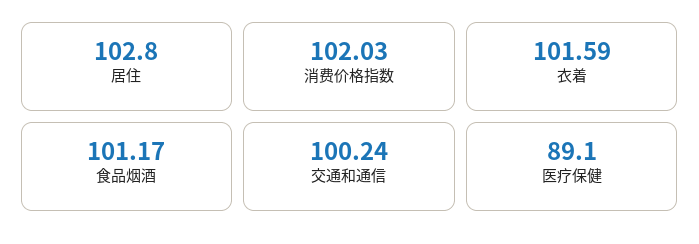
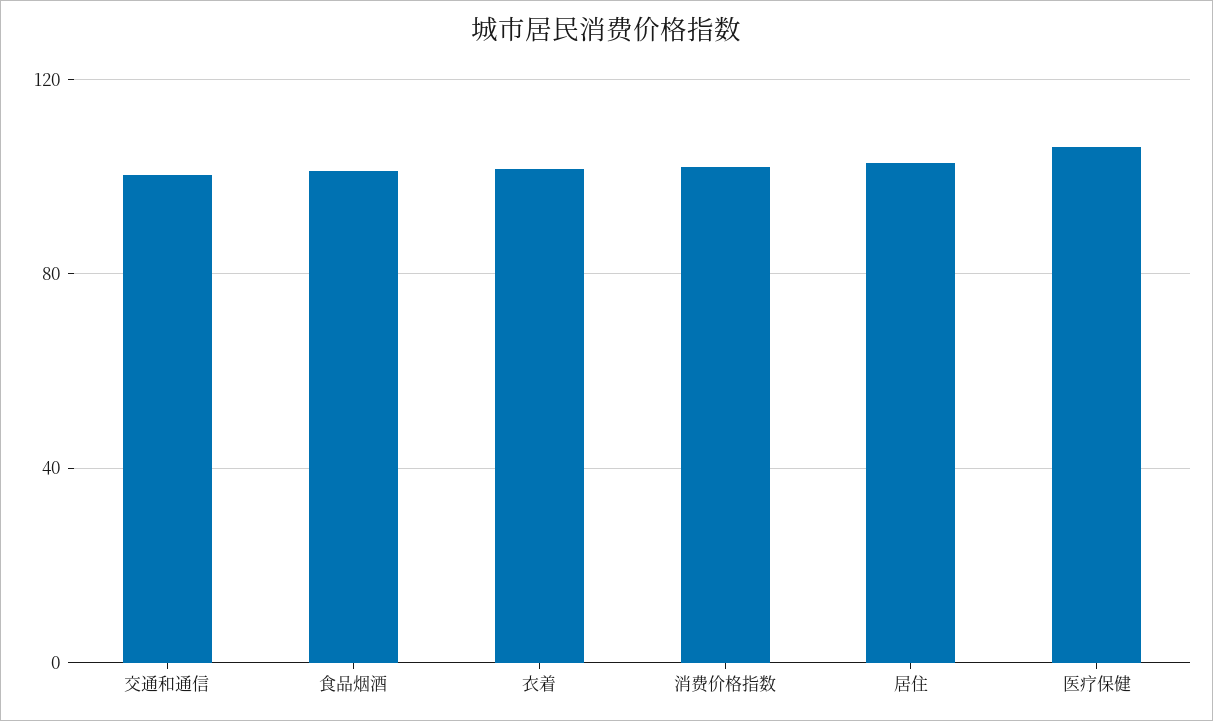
医疗保健: 89.1 -> 105

